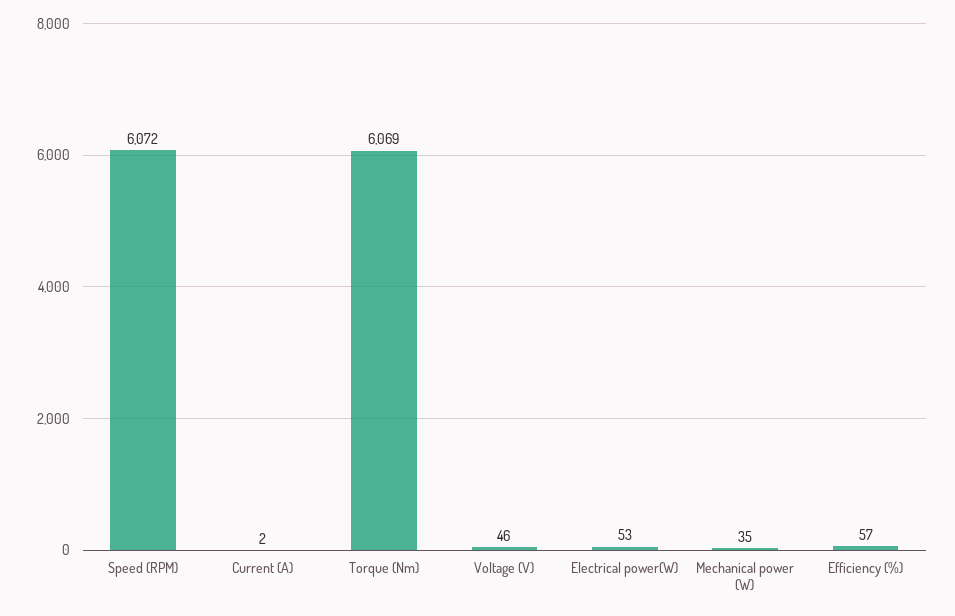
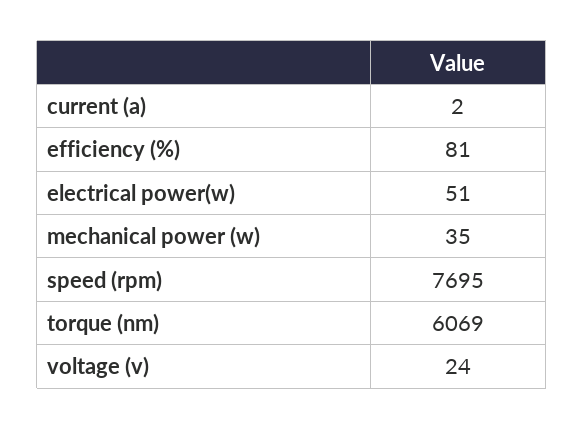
Speed (RPM): 6072 -> 7695
Voltage (V): 46 -> 24
Electrical power(W): 53 -> 51
Efficiency (%): 57 -> 81

